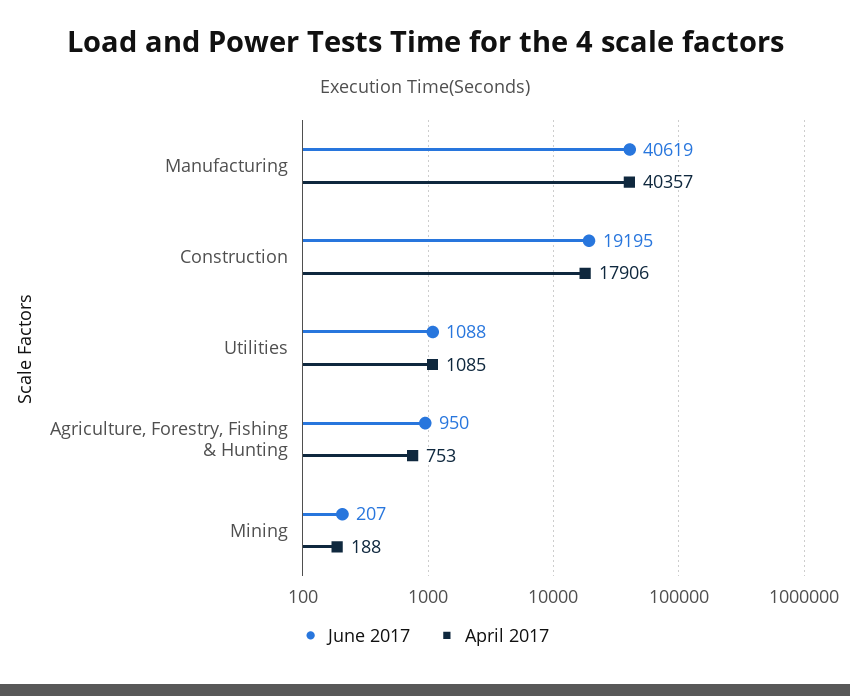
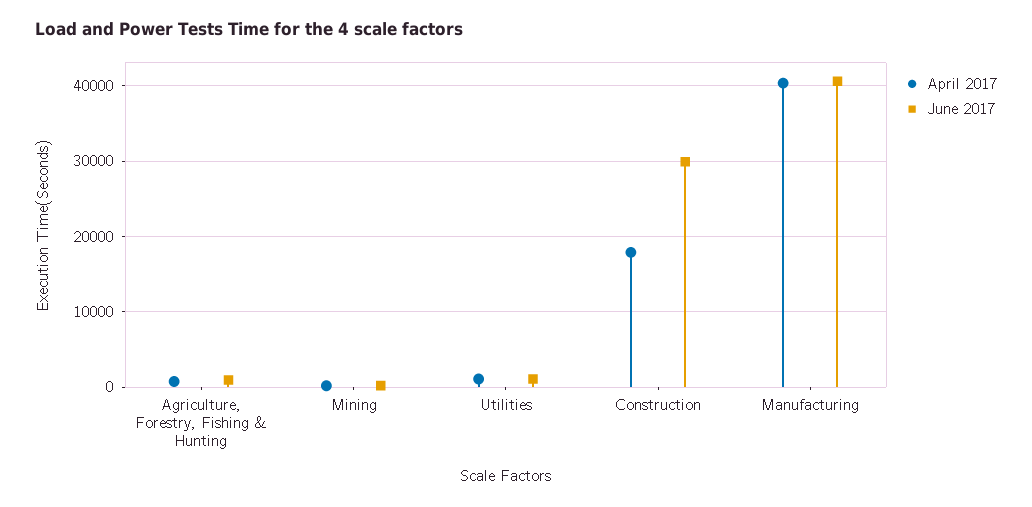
June 2017, Construction: 19195 -> 30000

